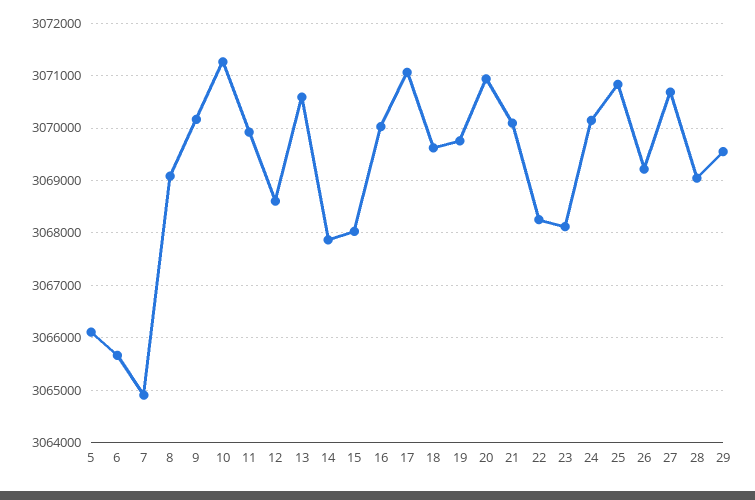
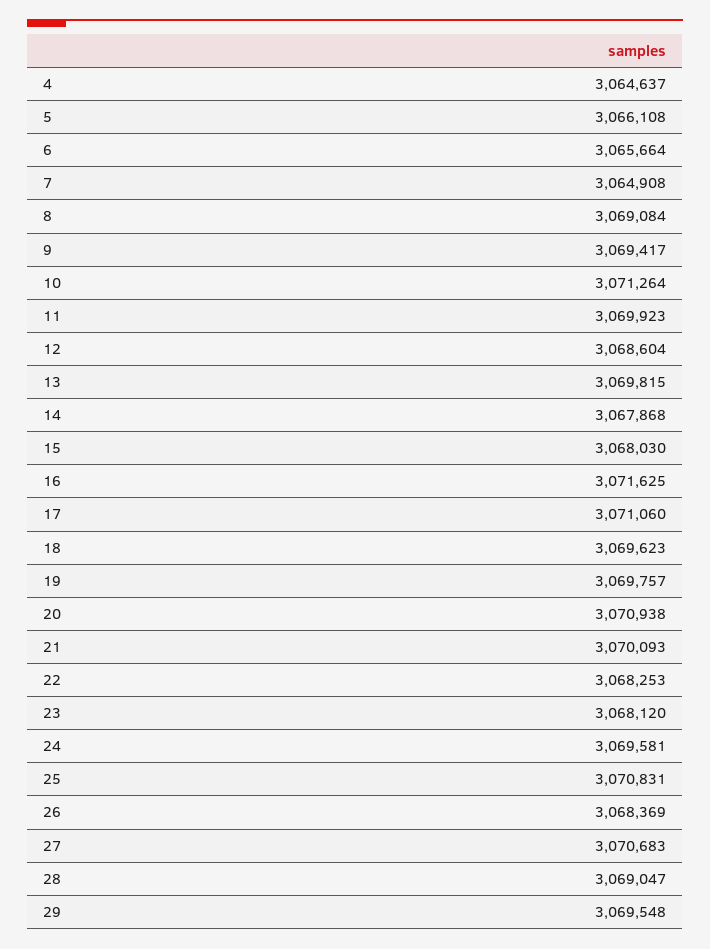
9: 3070200 -> 3069417
13: 3070600 -> 3069815
16: 3070000 -> 3071625
24: 3070200 -> 3069581
26: 3069200 -> 3068369
4: none -> 3064637

